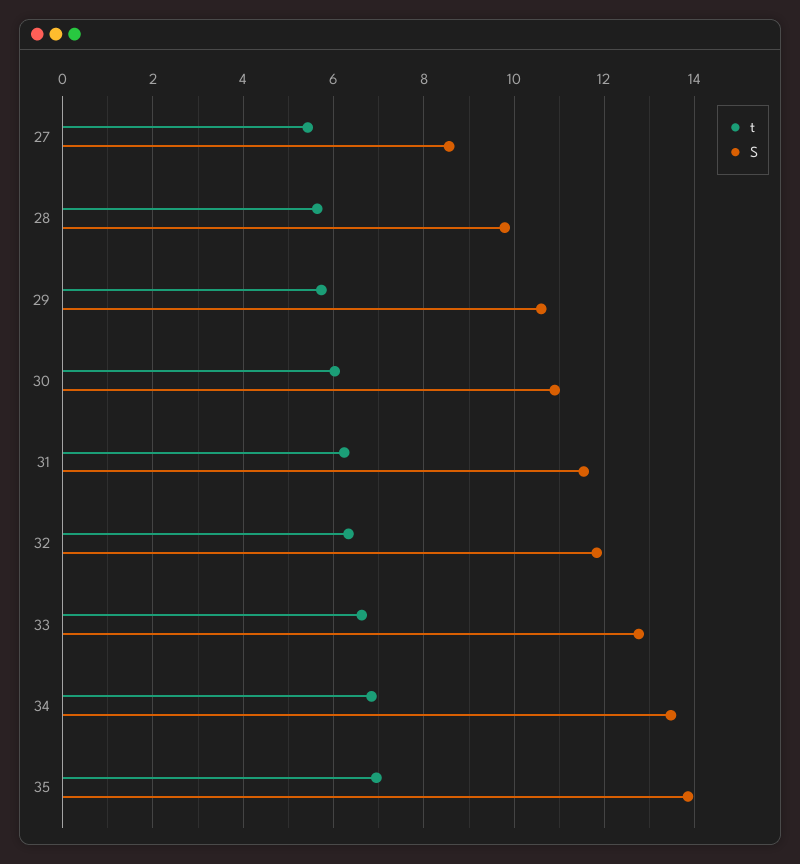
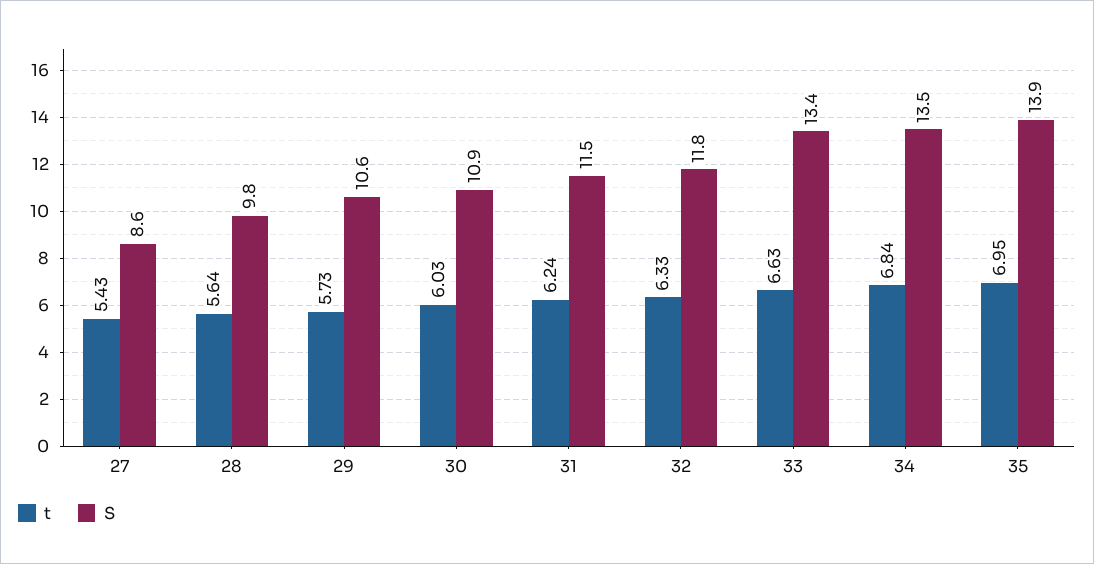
S, 33: 12.8 -> 13.4

